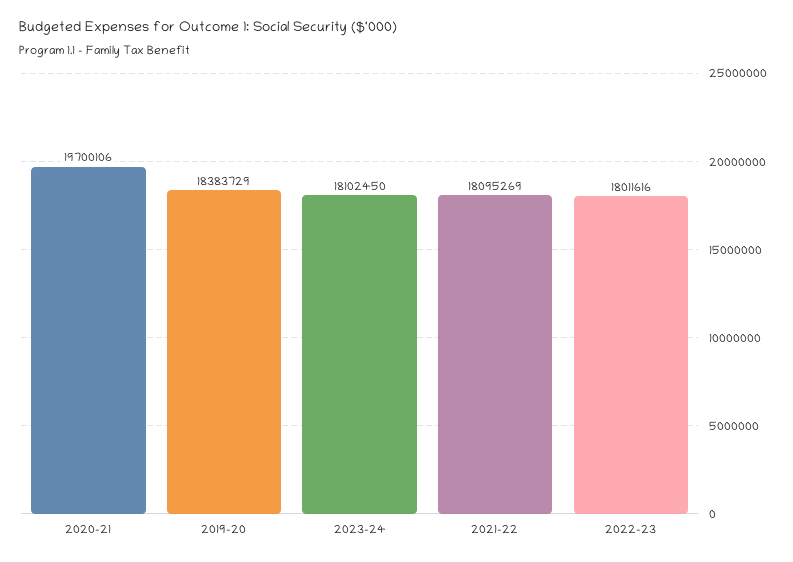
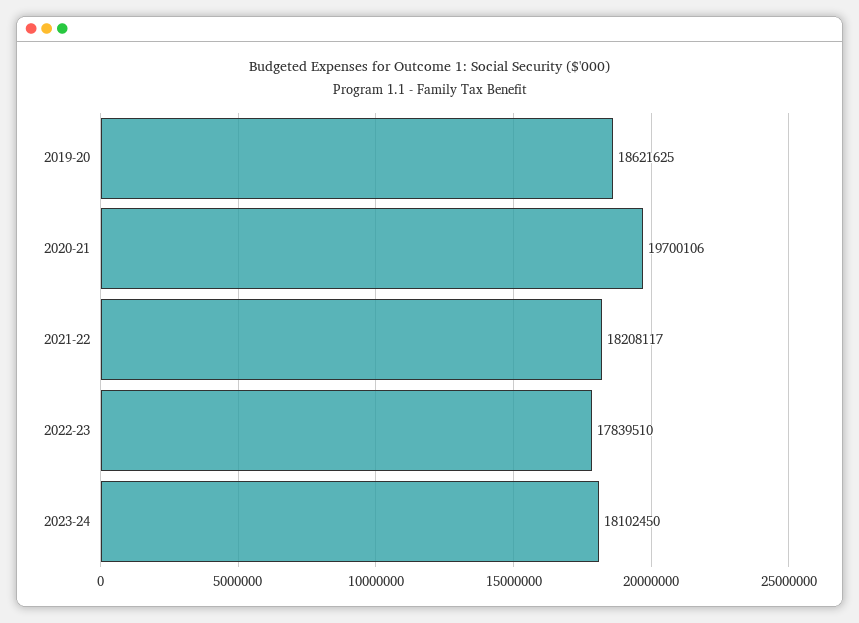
2019-20: 18383729 -> 18621625
2021-22: 18095269 -> 18208117
2022-23: 18011616 -> 17839510

